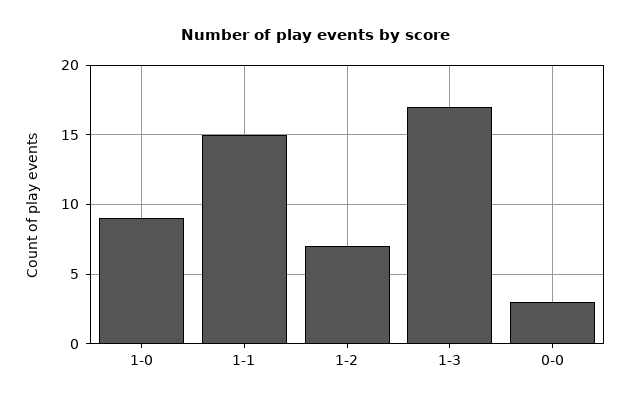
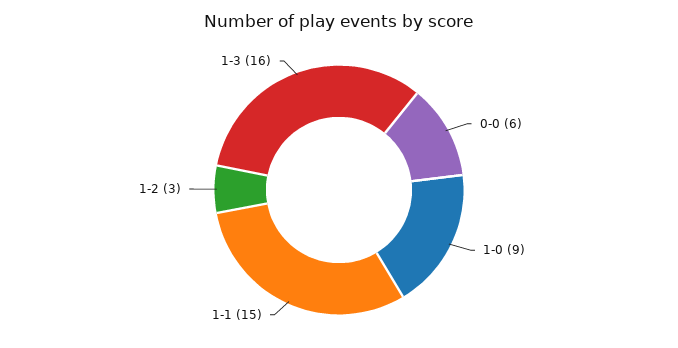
1-2: 7 -> 3
1-3: 17 -> 16
0-0: 3 -> 6

